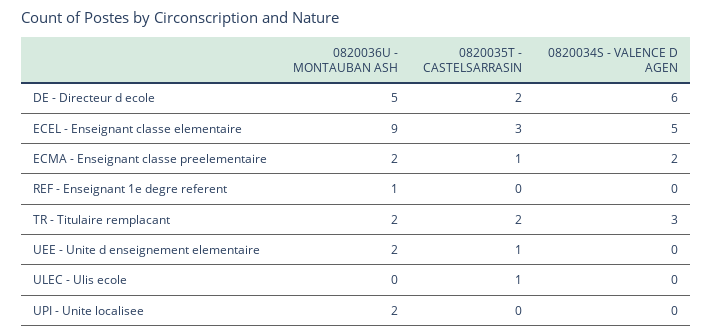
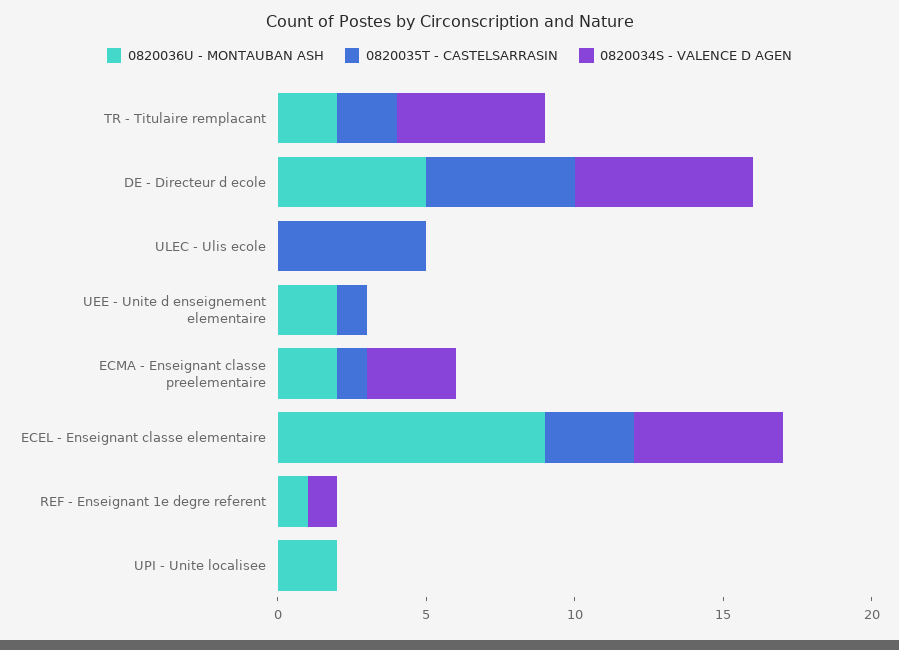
0820035T - CASTELSARRASIN, DE - Directeur d ecole: 2 -> 5
0820034S - VALENCE D AGEN, ECMA - Enseignant classe preelementaire: 2 -> 3
0820034S - VALENCE D AGEN, REF - Enseignant 1e degre referent: 0 -> 1
0820034S - VALENCE D AGEN, TR - Titulaire remplacant: 3 -> 5
0820035T - CASTELSARRASIN, ULEC - Ulis ecole: 1 -> 5

